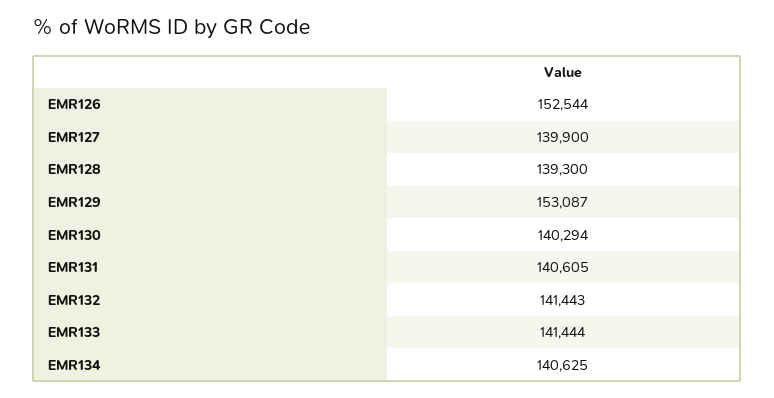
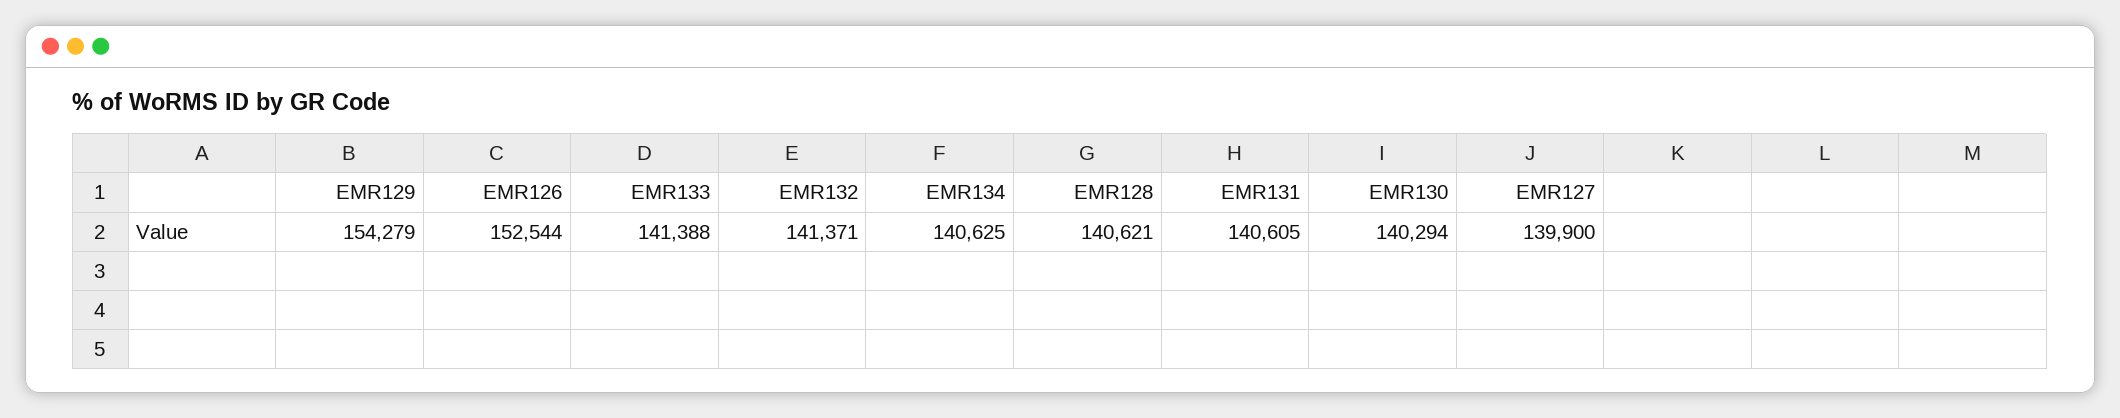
EMR128: 139300 -> 140621
EMR129: 153087 -> 154279
EMR132: 141443 -> 141371
EMR133: 141444 -> 141388

